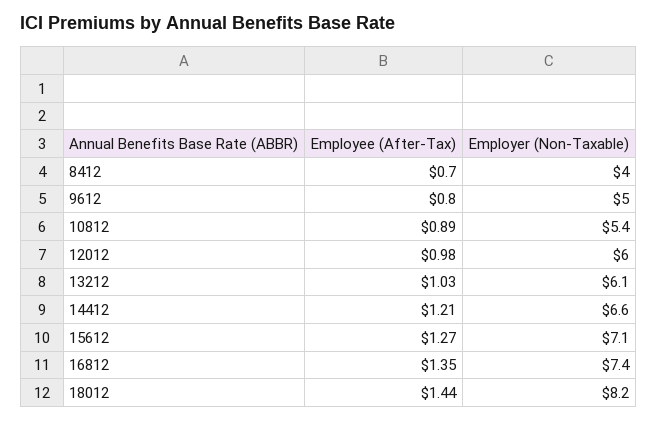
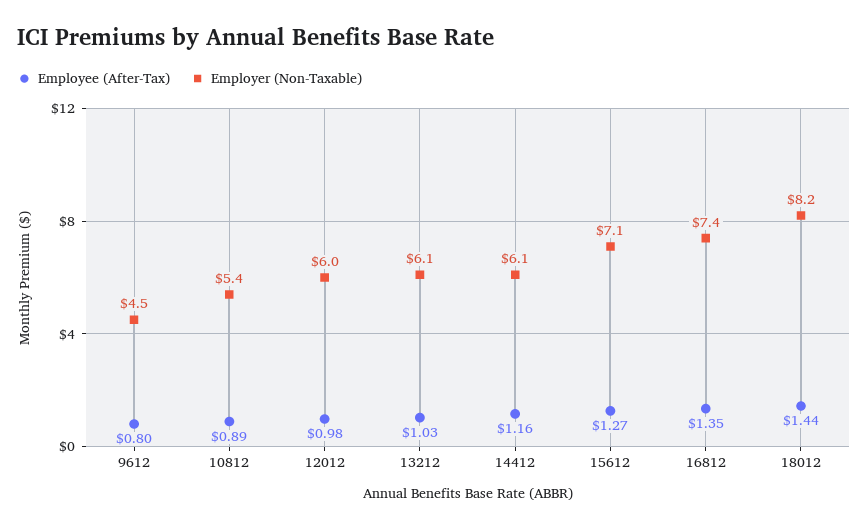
Employee (After-Tax), 8412: 0.7 -> none
Employer (Non-Taxable), 8412: 4 -> none
Employer (Non-Taxable), 9612: 5 -> 4.5
Employee (After-Tax), 14412: 1.21 -> 1.16
Employer (Non-Taxable), 14412: 6.6 -> 6.1

